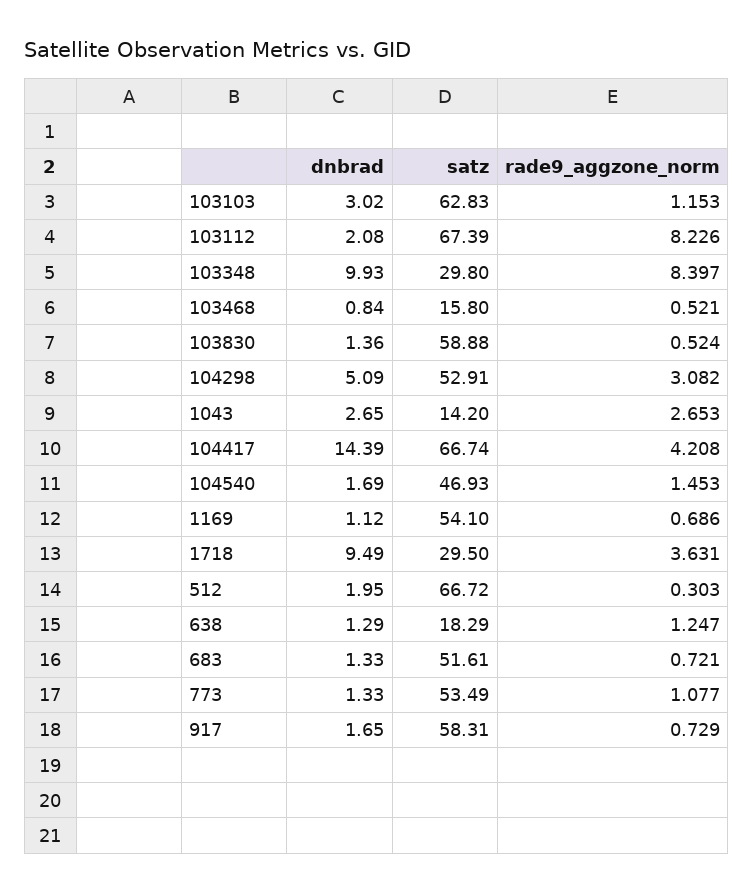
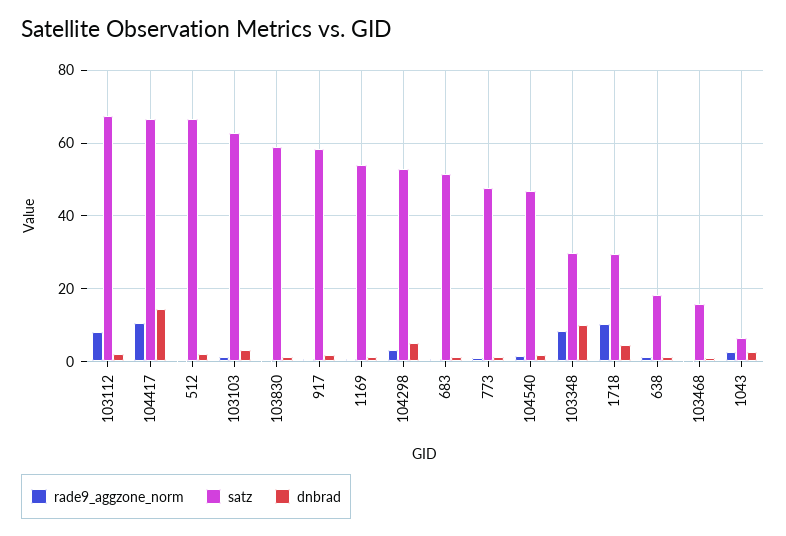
satz, 1043: 14.2 -> 6
rade9_aggzone_norm, 104417: 4.208 -> 10
dnbrad, 1718: 9.49 -> 4
rade9_aggzone_norm, 1718: 3.631 -> 10
satz, 773: 53.49 -> 48

